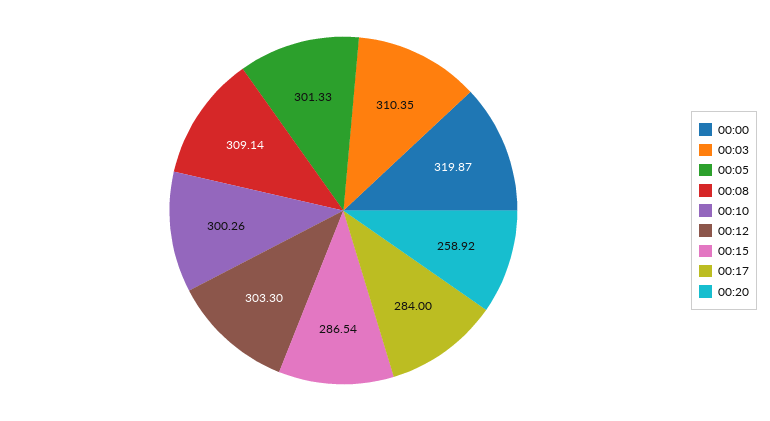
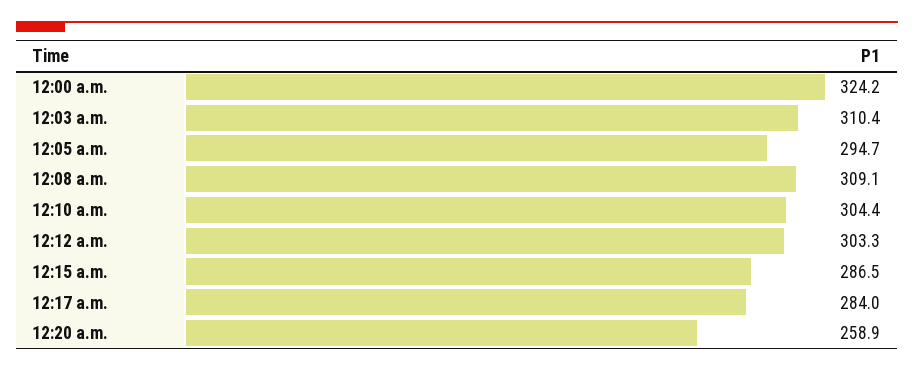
00:00: 319.87 -> 324.2
00:05: 301.33 -> 294.7
00:10: 300.26 -> 304.4

